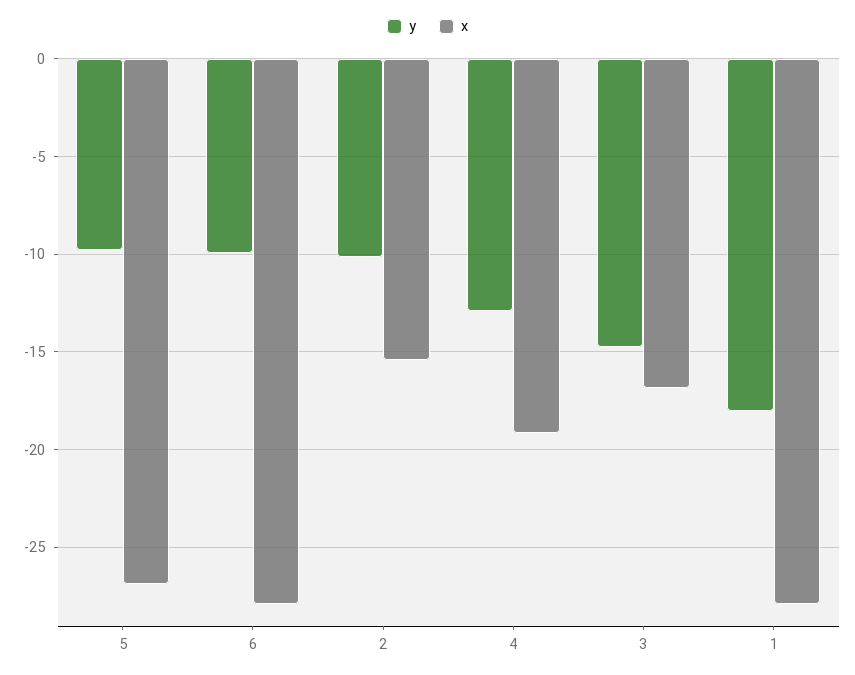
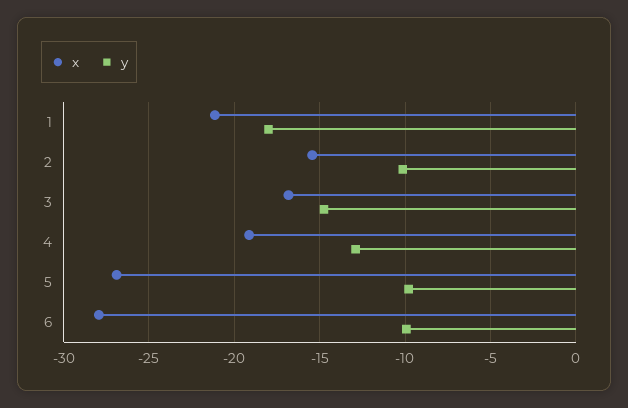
x, 1: -28 -> -21

